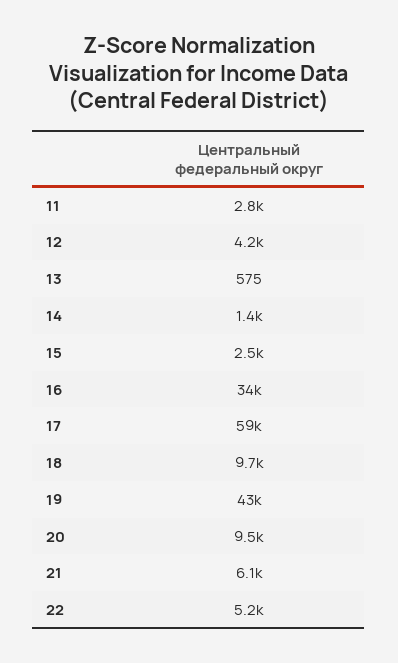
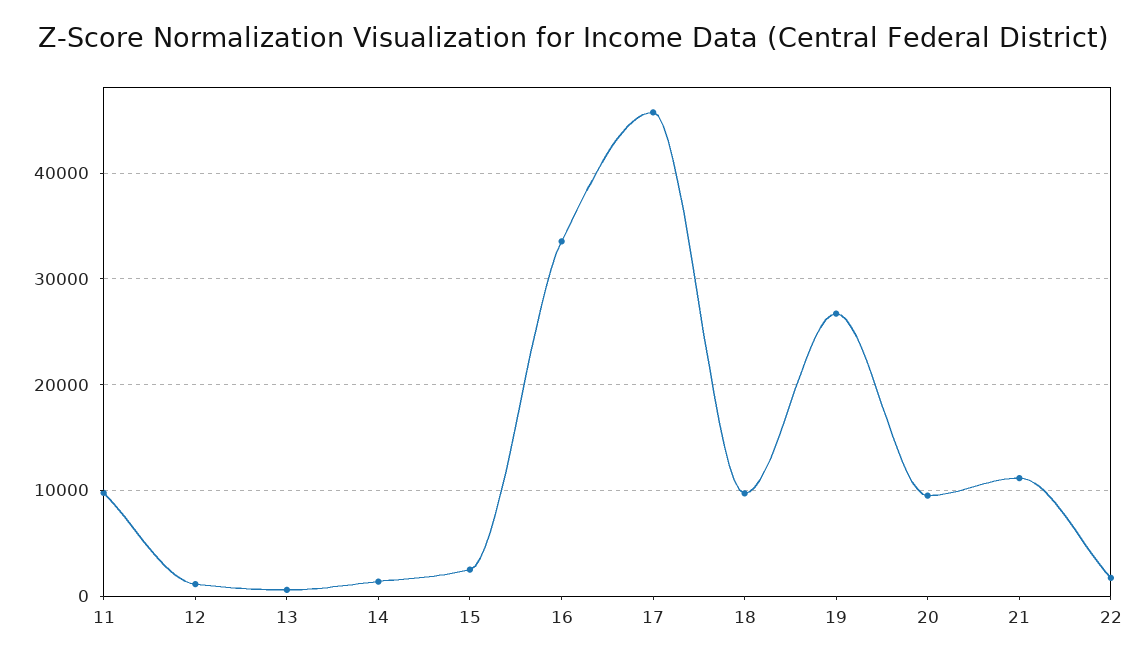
11: 2800 -> 10000
12: 4200 -> 1000
17: 59000 -> 46000
19: 43000 -> 27000
21: 6100 -> 11000
22: 5200 -> 2000

